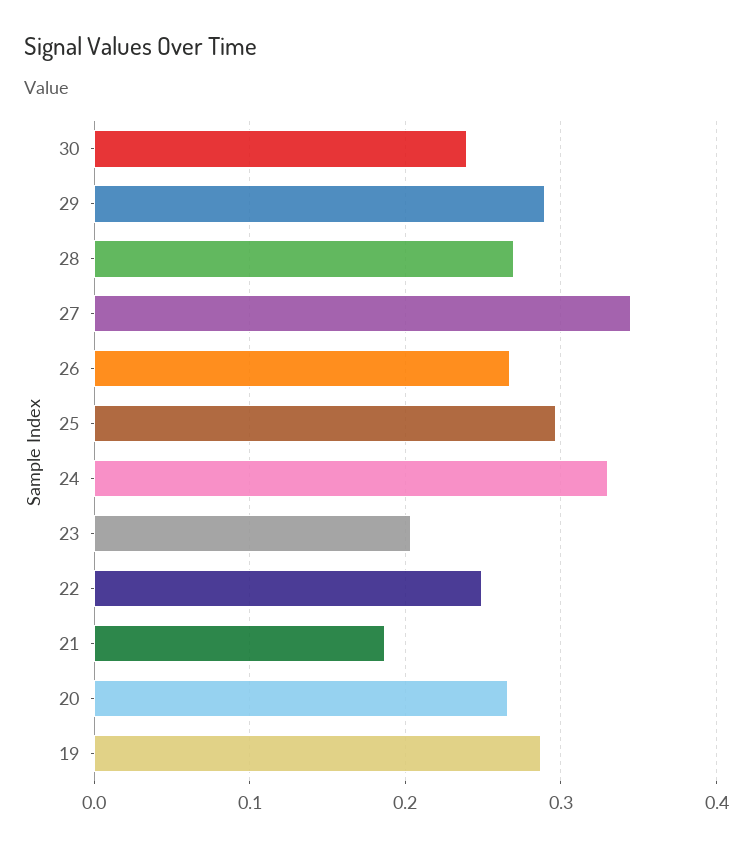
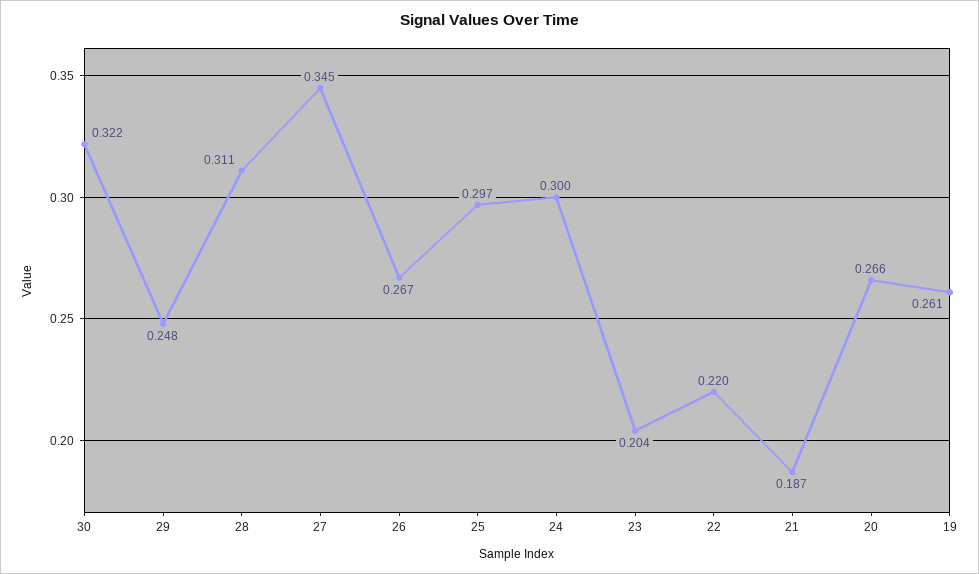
30: 0.24 -> 0.322
29: 0.29 -> 0.248
28: 0.27 -> 0.311
24: 0.33 -> 0.3
22: 0.25 -> 0.22
19: 0.29 -> 0.261

